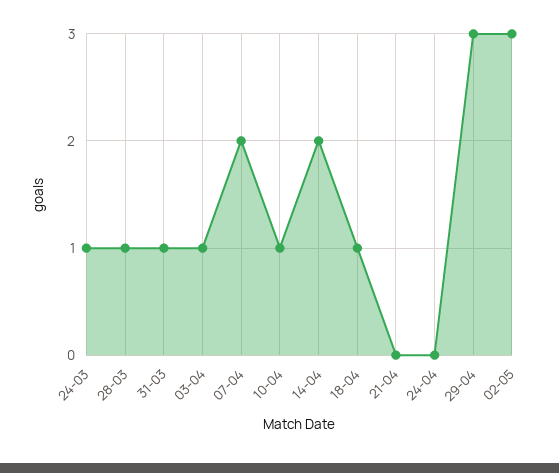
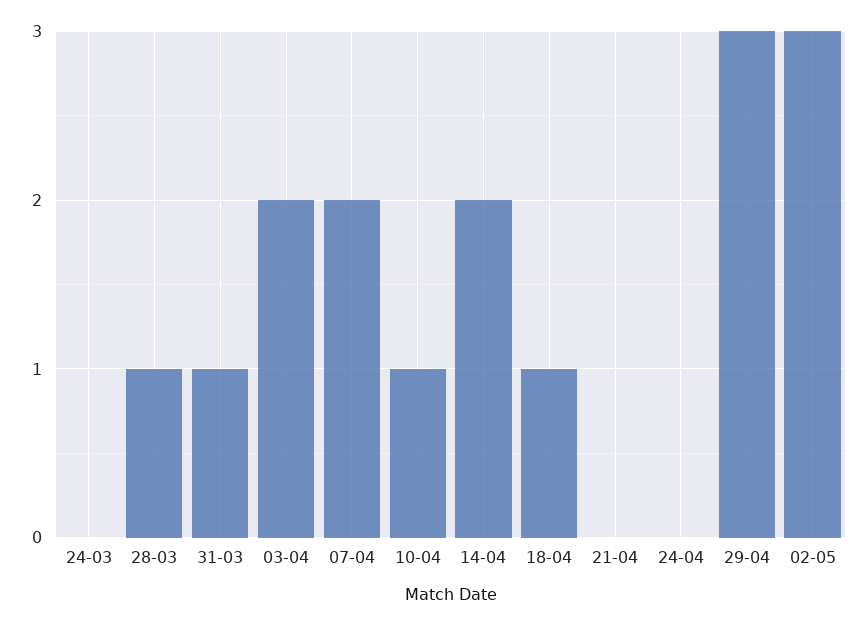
24-03: 1 -> 0
03-04: 1 -> 2

